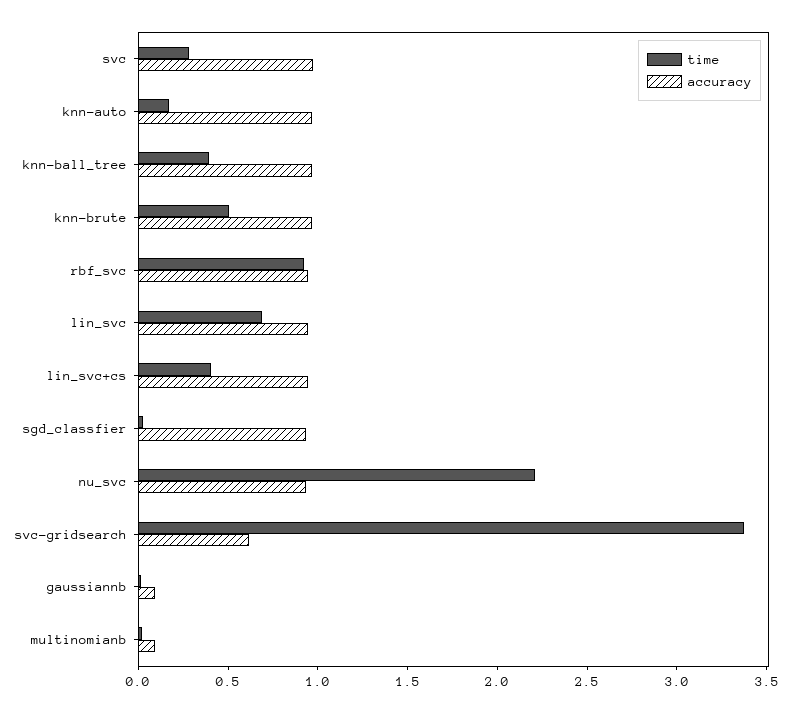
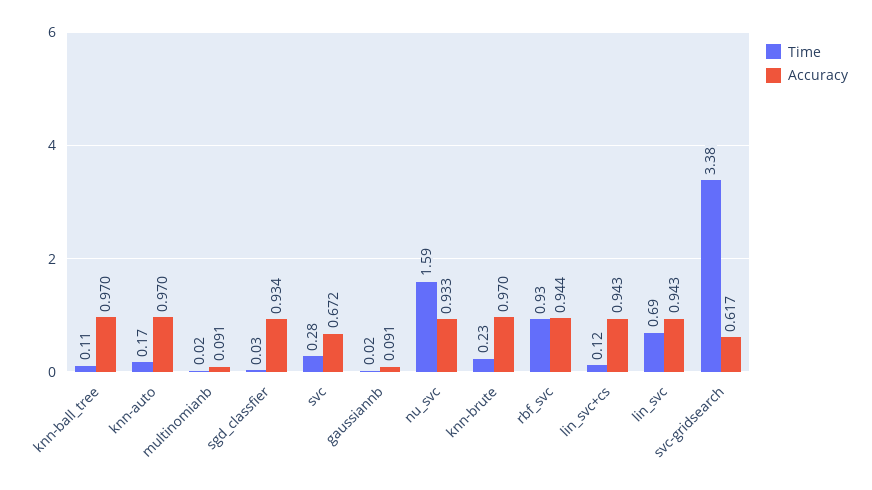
accuracy, svc: 1 -> 0.672
time, knn-ball_tree: 0.4 -> 0.11
time, knn-brute: 0.5 -> 0.23
time, lin_svc+cs: 0.4 -> 0.12
time, nu_svc: 2.2 -> 1.59

